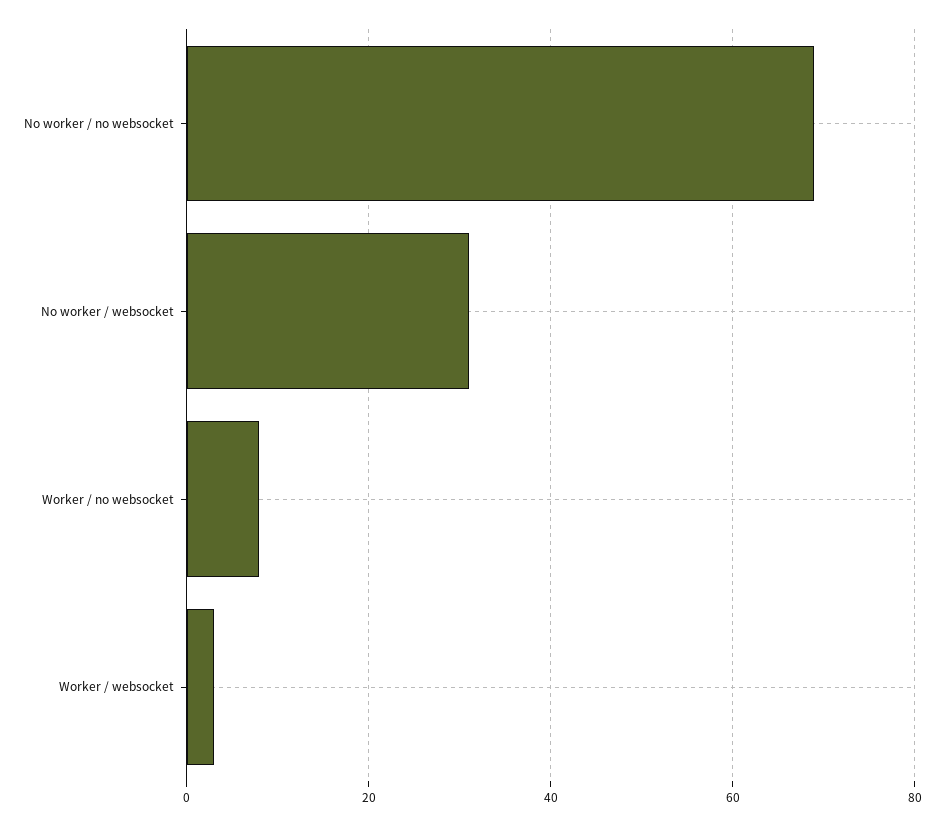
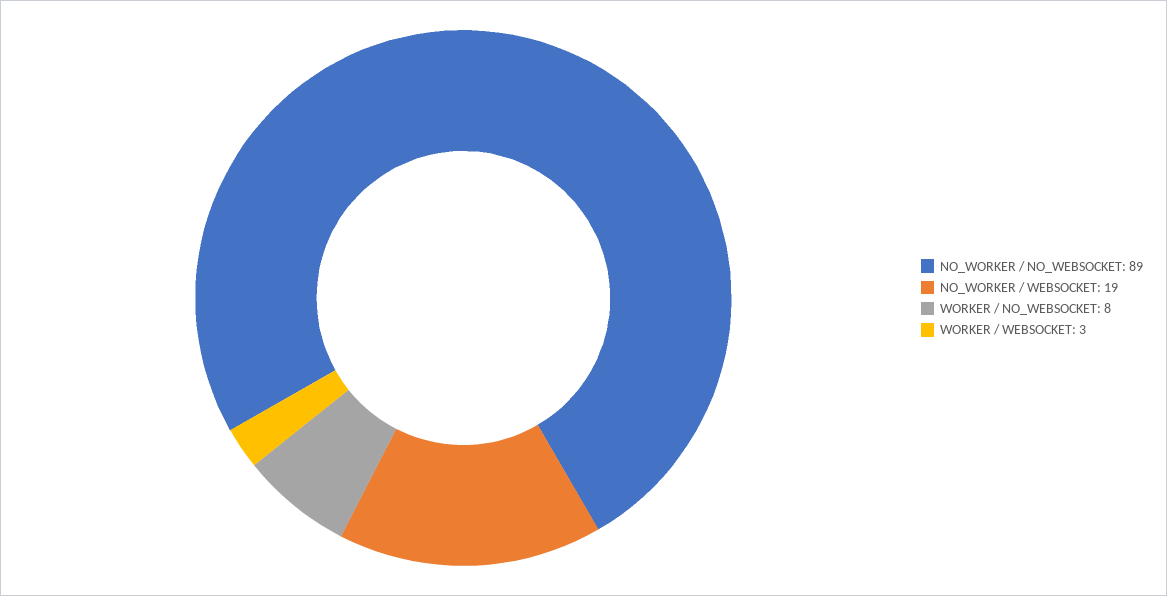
No worker / no websocket: 70 -> 89
No worker / websocket: 30 -> 19

